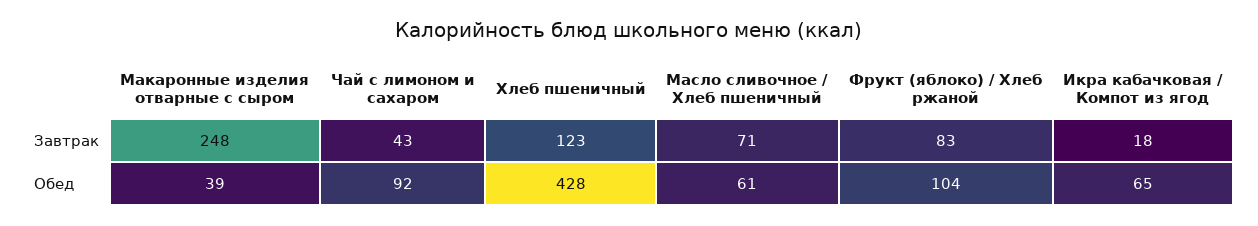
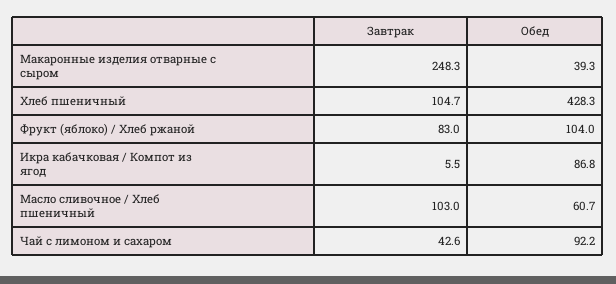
Хлеб пшеничный, Завтрак: 123 -> 104.7
Масло сливочное / Хлеб пшеничный, Завтрак: 71 -> 103
Икра кабачковая / Компот из ягод, Завтрак: 18 -> 5.5
Икра кабачковая / Компот из ягод, Обед: 65 -> 86.8

